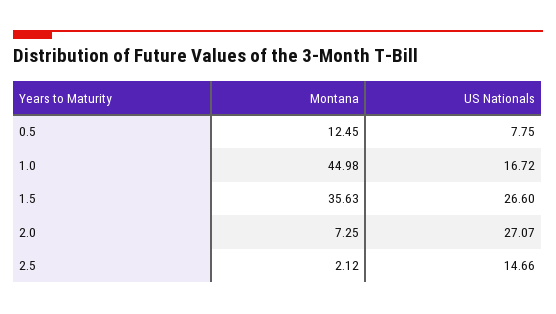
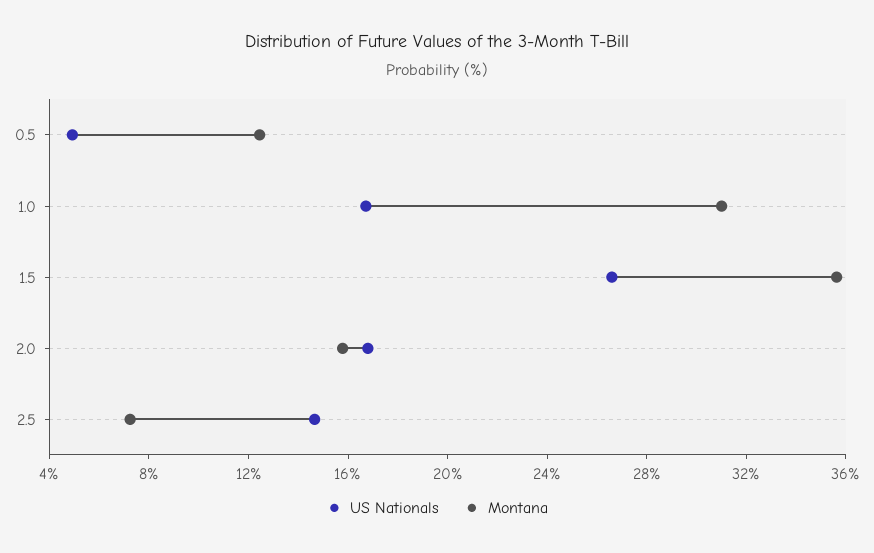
US Nationals, 0.5: 7.75 -> 5
Montana, 1.0: 44.98 -> 31
Montana, 2.0: 7.25 -> 16
US Nationals, 2.0: 27.07 -> 17
Montana, 2.5: 2.12 -> 7

